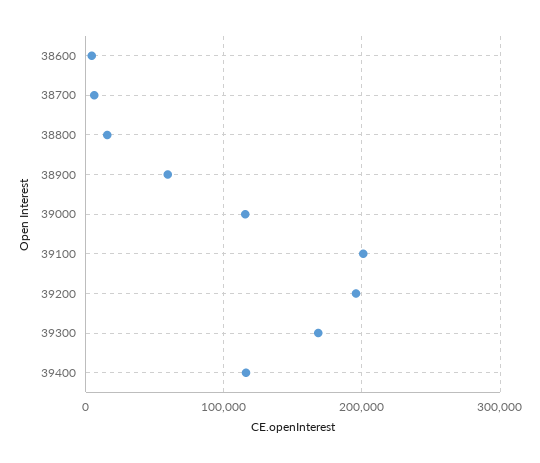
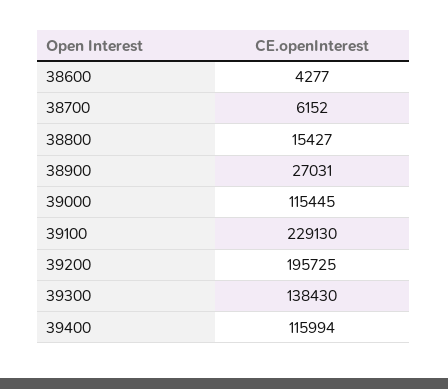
38900: 60000 -> 27031
39100: 200000 -> 229130
39300: 170000 -> 138430

